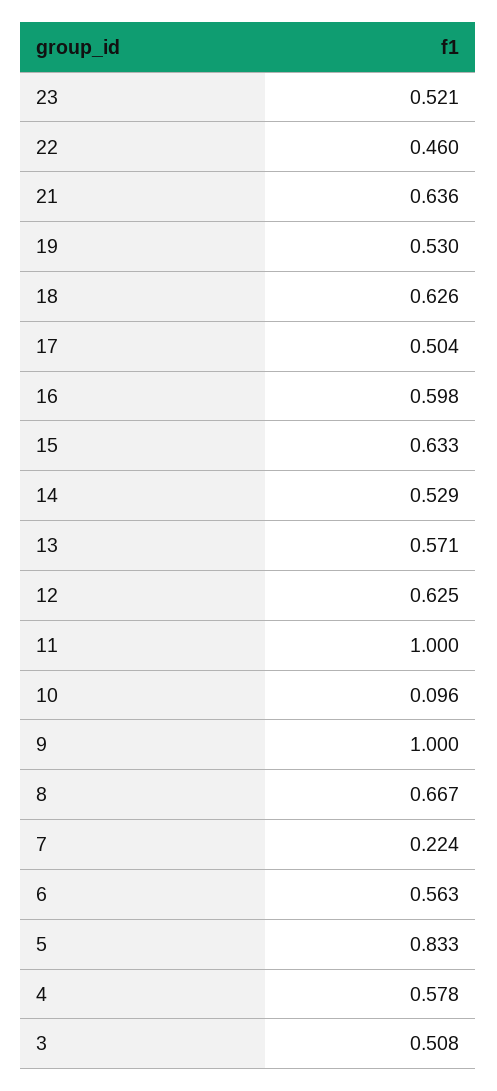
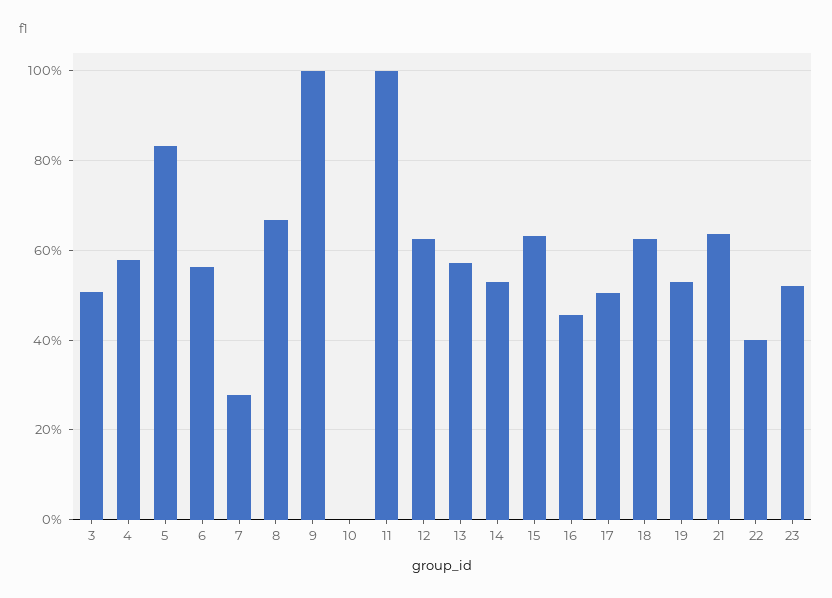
22: 0.46 -> 0.4
16: 0.598 -> 0.46
10: 0.096 -> 0
7: 0.224 -> 0.28

